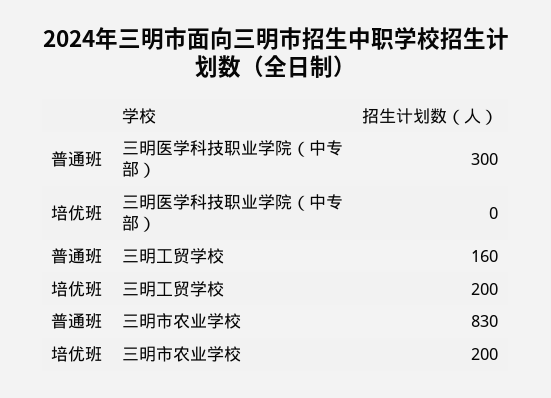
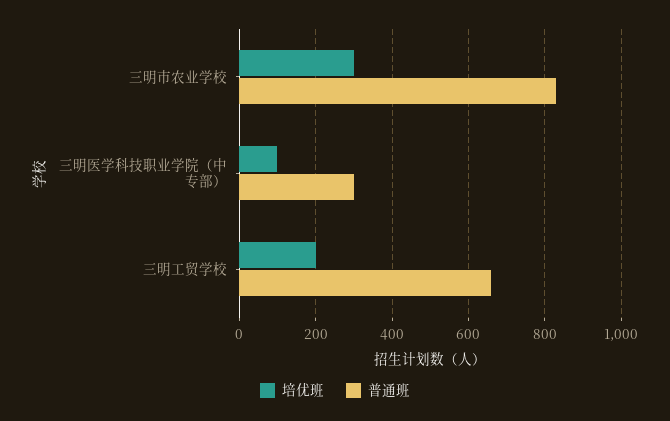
培优班, 三明医学科技职业学院（中专部）: 0 -> 100
普通班, 三明工贸学校: 160 -> 660
培优班, 三明市农业学校: 200 -> 300

